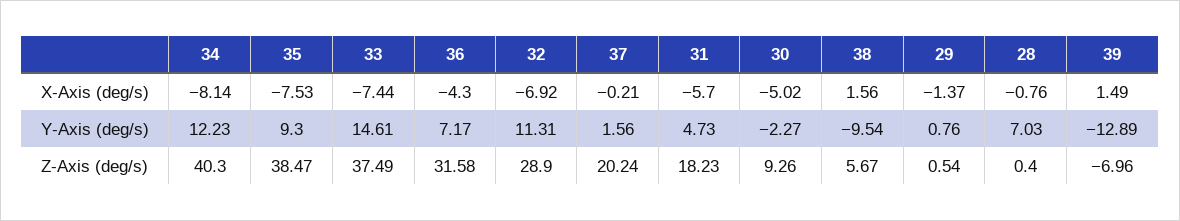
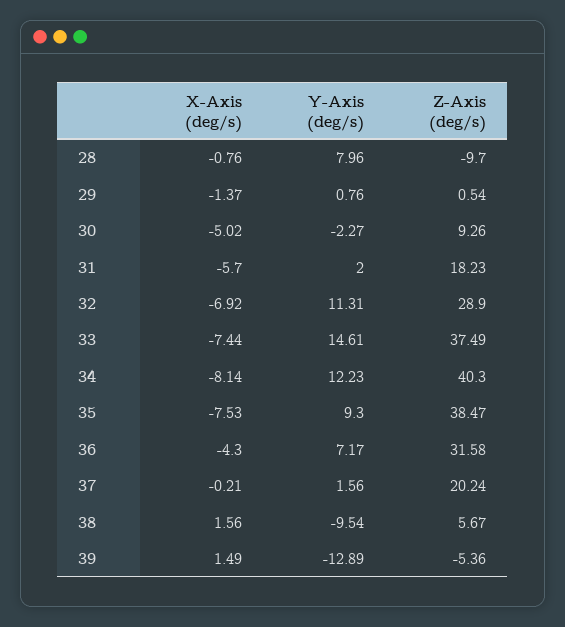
31, Y-Axis (deg/s): 4.73 -> 2
28, Y-Axis (deg/s): 7.03 -> 7.96
28, Z-Axis (deg/s): 0.4 -> -9.7
39, Z-Axis (deg/s): -6.96 -> -5.36

